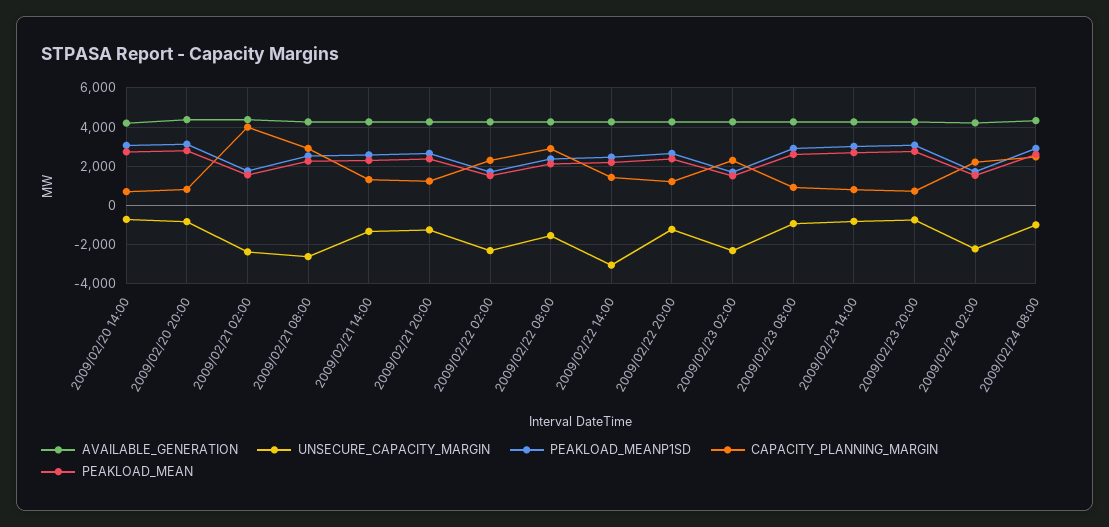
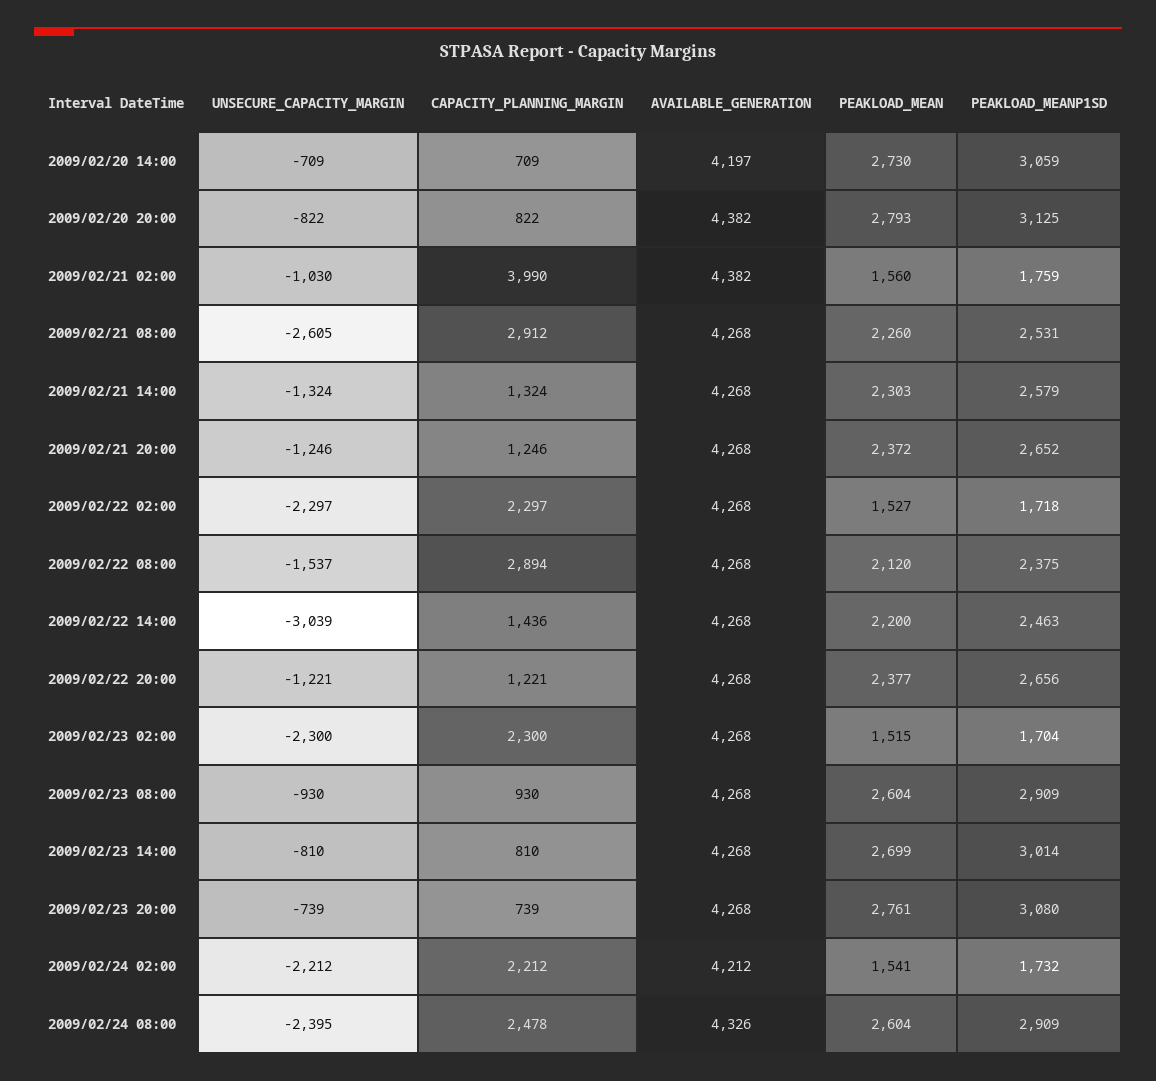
UNSECURE_CAPACITY_MARGIN, 2009/02/21 02:00: -2500 -> -1030
UNSECURE_CAPACITY_MARGIN, 2009/02/24 08:00: -1000 -> -2395

